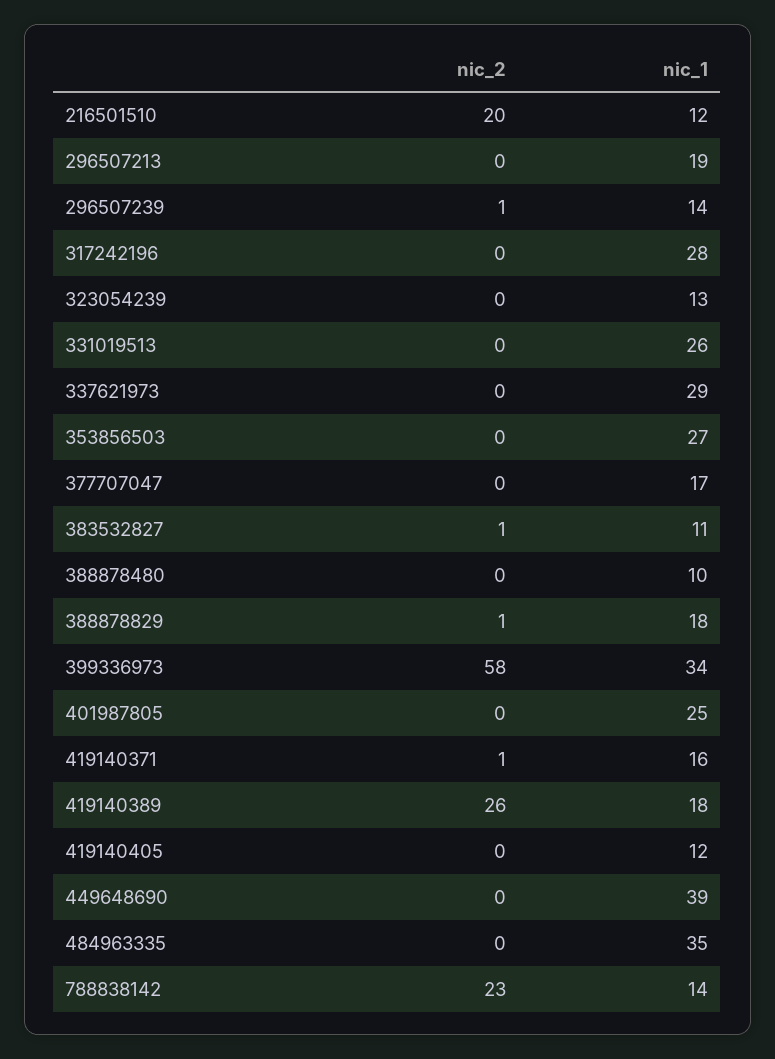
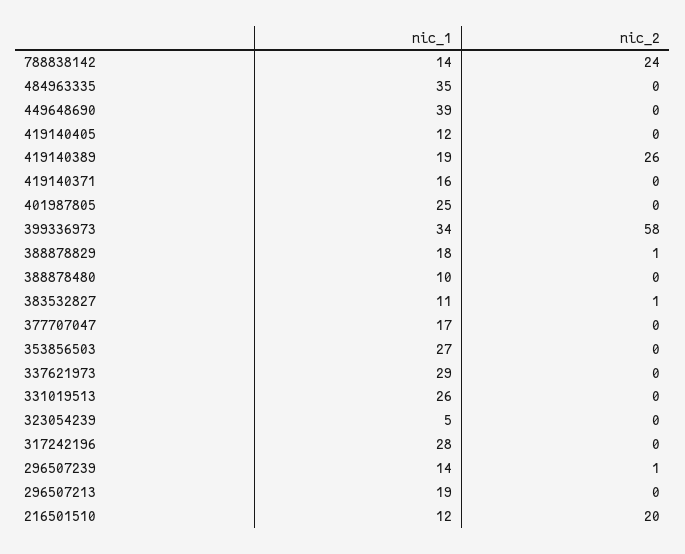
nic_1, 323054239: 13 -> 5
nic_2, 419140371: 1 -> 0
nic_1, 419140389: 18 -> 19
nic_2, 788838142: 23 -> 24

